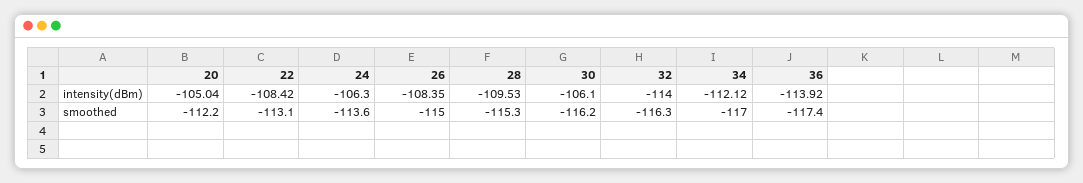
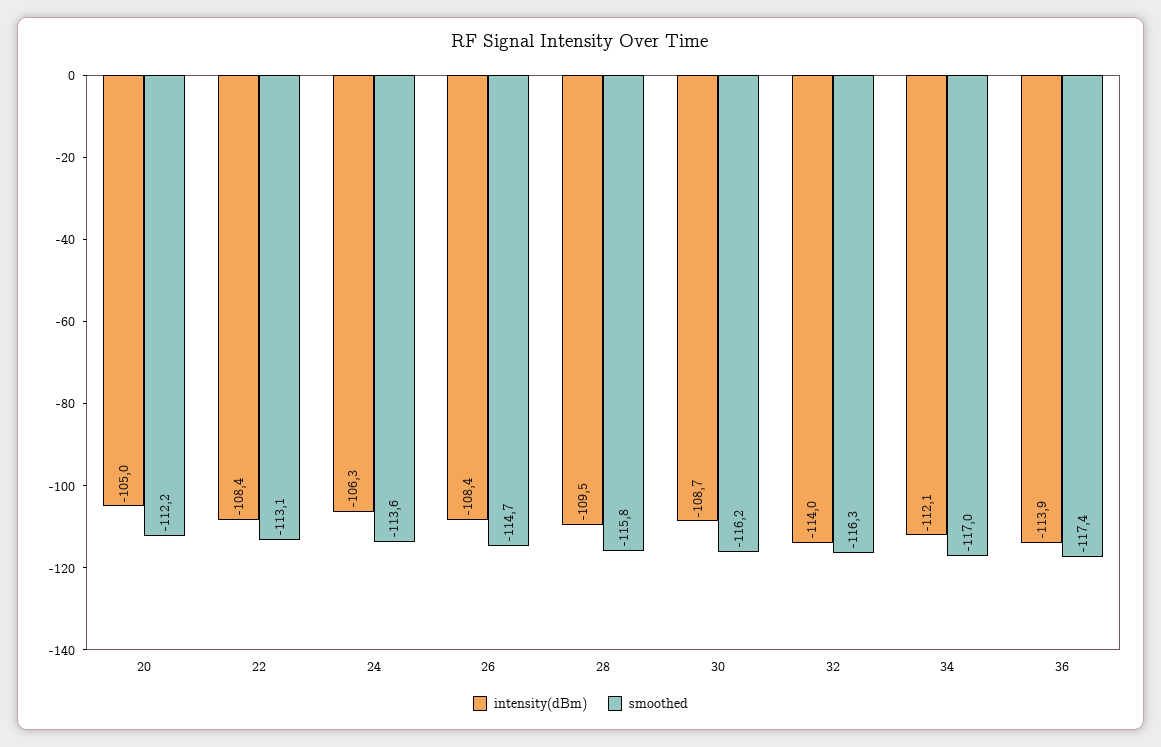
intensity(dBm), 30: -106.1 -> -108.7
smoothed, 26: -115 -> -114.7
smoothed, 28: -115.3 -> -115.8

